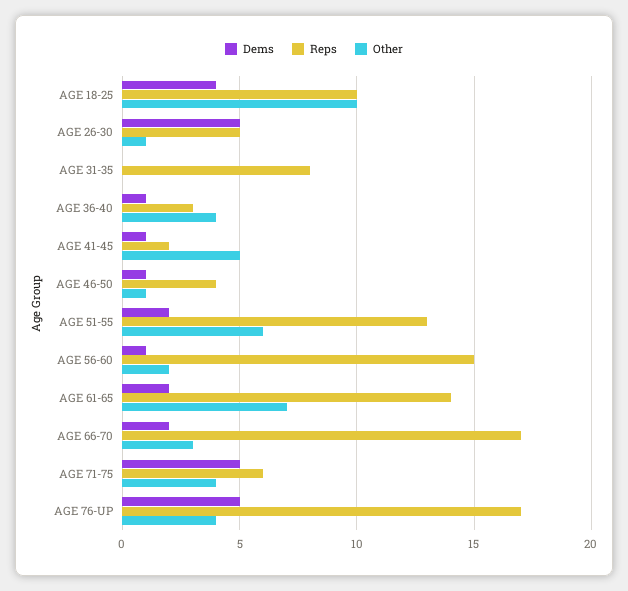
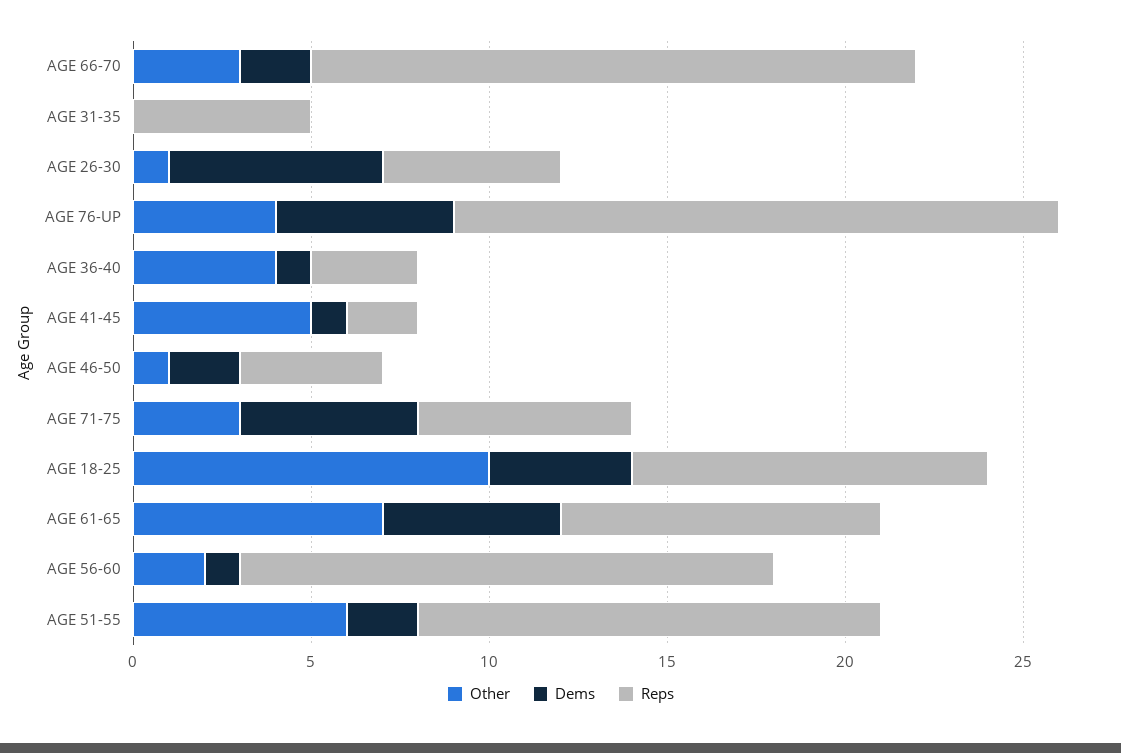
Dems, AGE 26-30: 5 -> 6
Reps, AGE 31-35: 8 -> 5
Dems, AGE 46-50: 1 -> 2
Dems, AGE 61-65: 2 -> 5
Reps, AGE 61-65: 14 -> 9
Other, AGE 71-75: 4 -> 3

